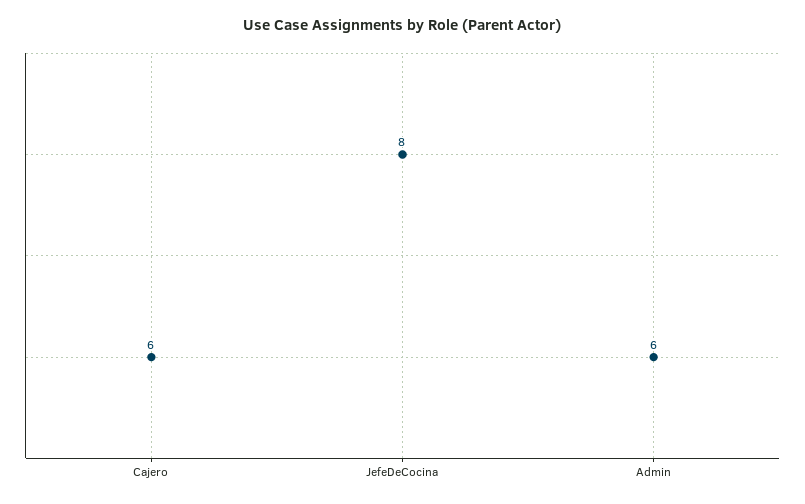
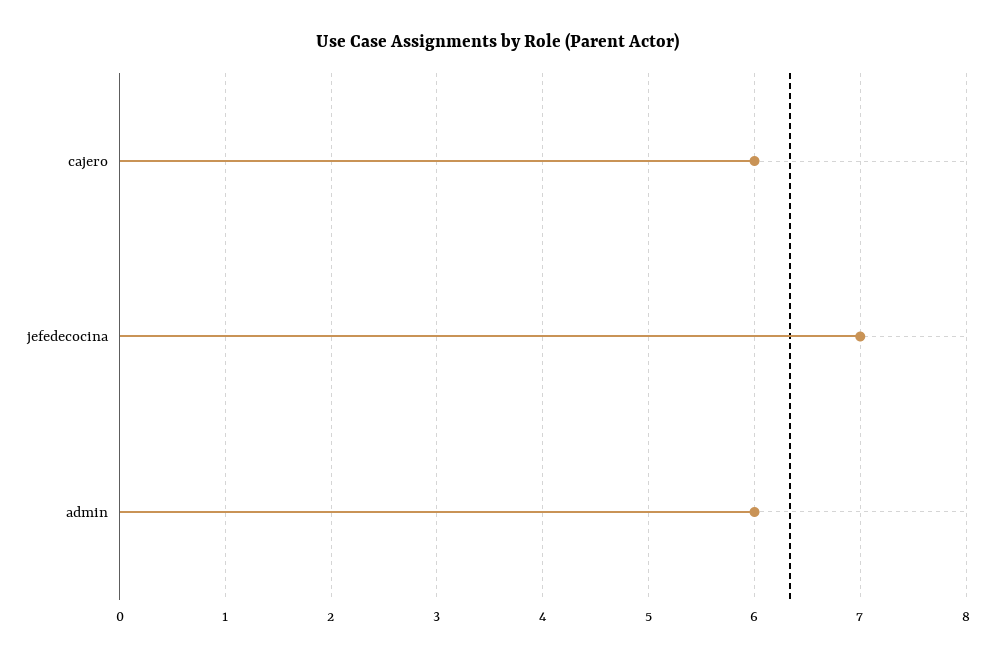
JefeDeCocina: 8 -> 7

